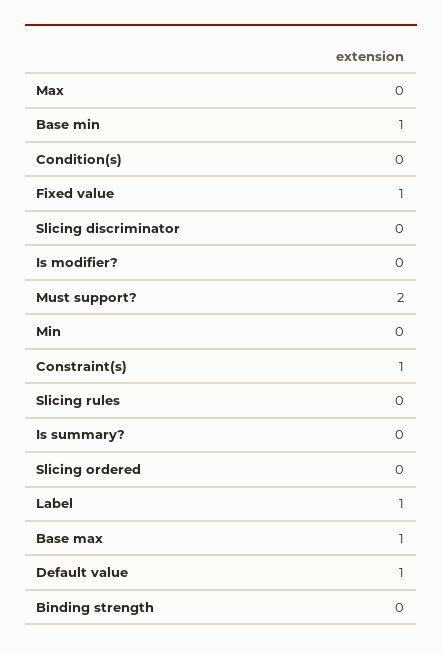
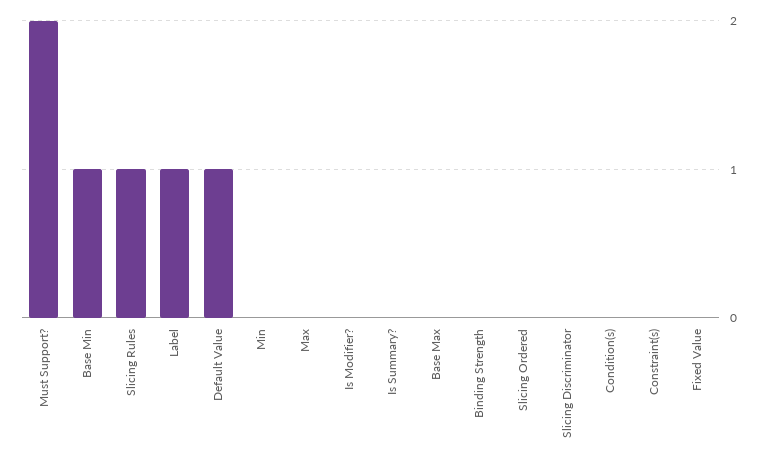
Fixed value: 1 -> 0
Constraint(s): 1 -> 0
Slicing rules: 0 -> 1
Base max: 1 -> 0

